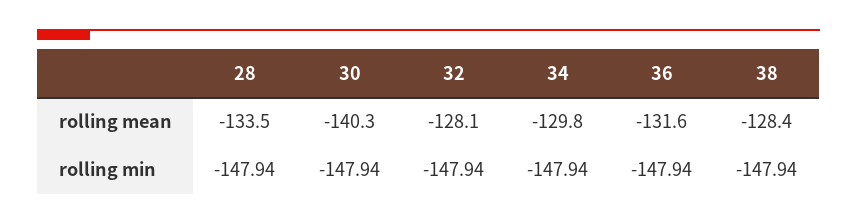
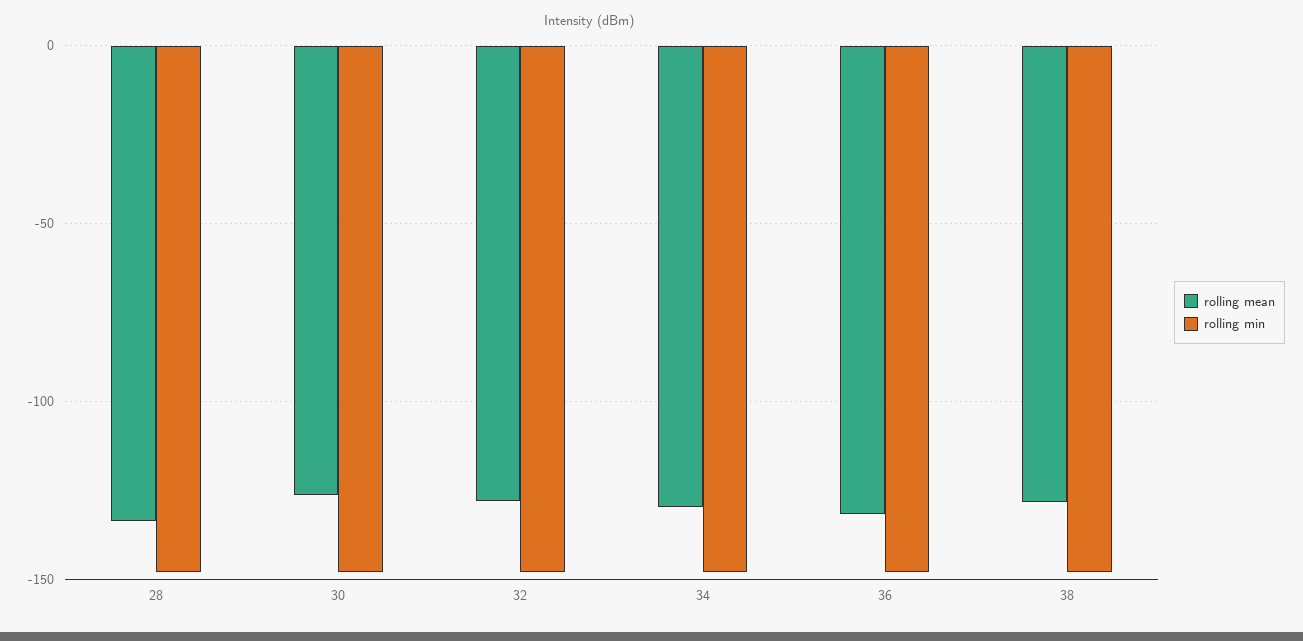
rolling mean, 30: -140.3 -> -125

